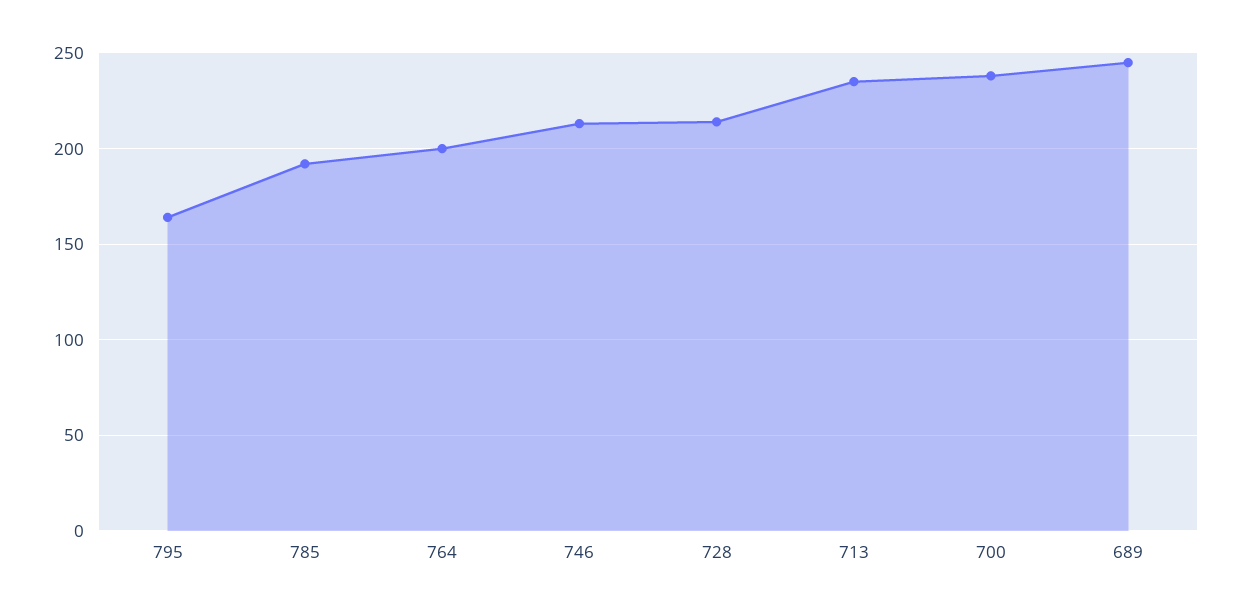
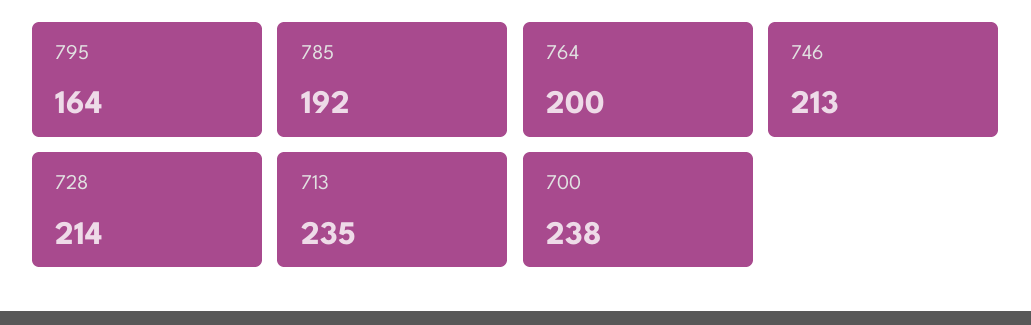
689: 245 -> none

